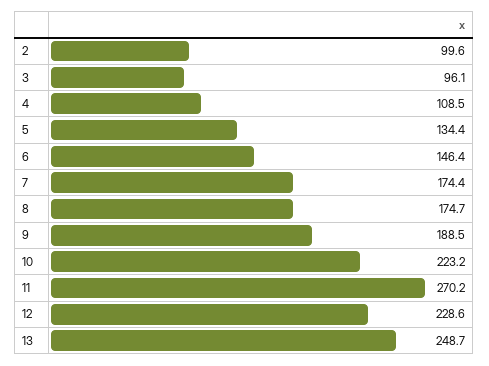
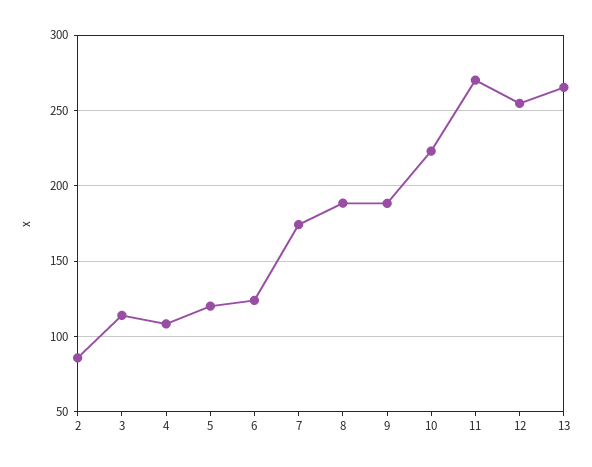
2: 99.6 -> 85
3: 96.1 -> 115
5: 134.4 -> 120
6: 146.4 -> 125
8: 174.7 -> 190
12: 228.6 -> 255
13: 248.7 -> 265

